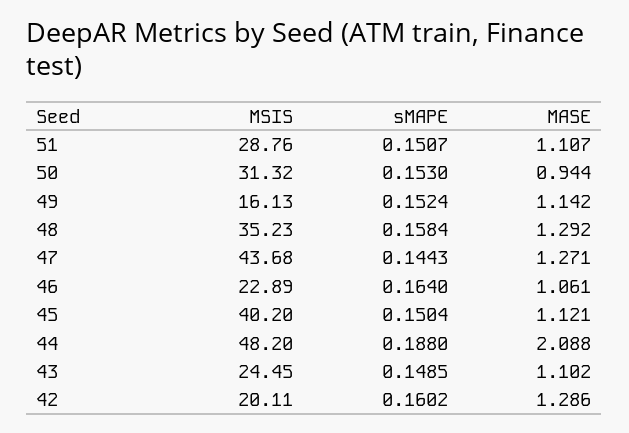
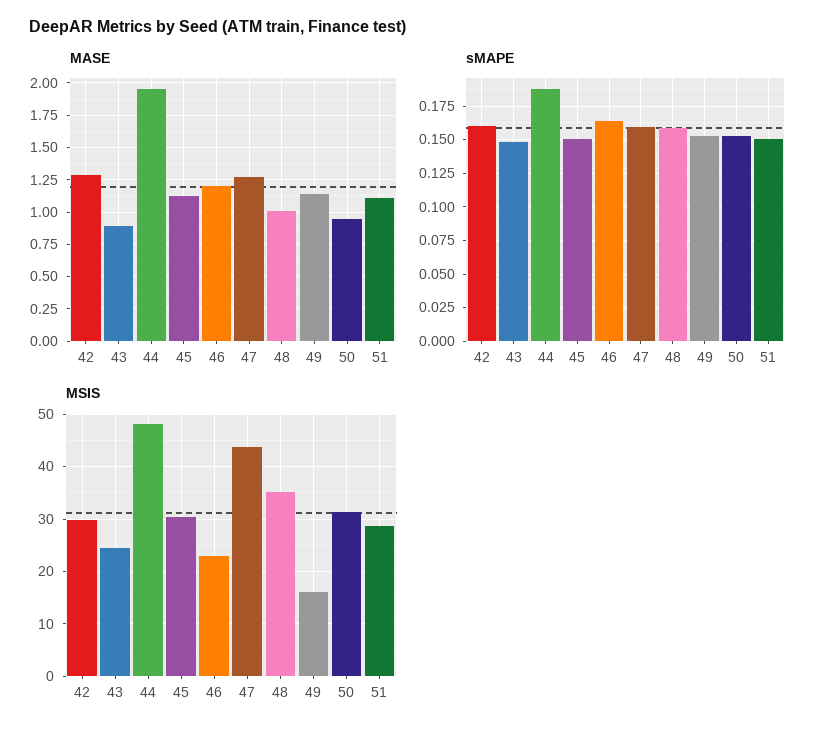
MASE, 48: 1.292 -> 1
sMAPE, 47: 0.1443 -> 0.16
MASE, 46: 1.061 -> 1.2
MSIS, 45: 40.2 -> 30
MASE, 44: 2.088 -> 1.95
MASE, 43: 1.102 -> 0.9
MSIS, 42: 20.11 -> 30

